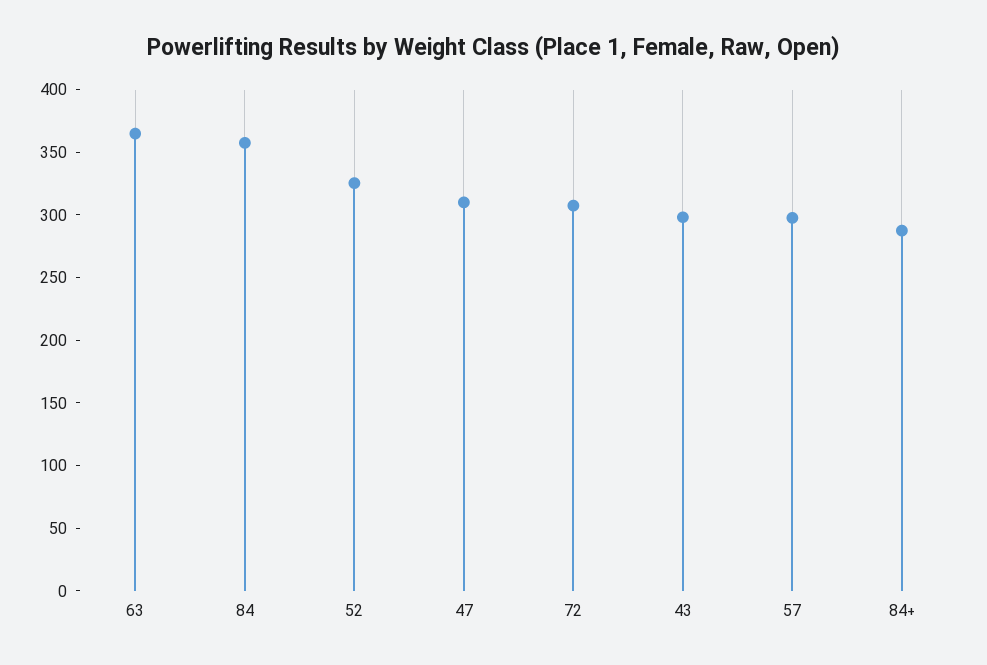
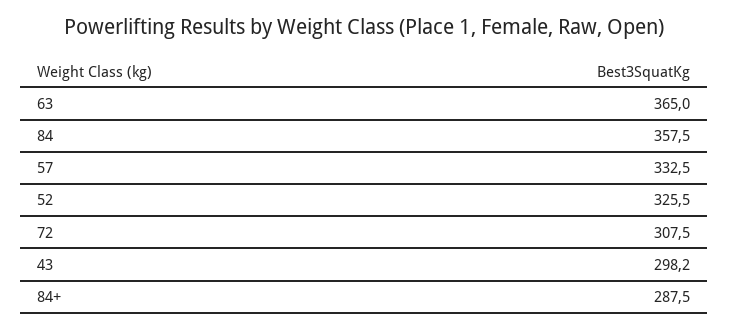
47: 310 -> none
57: 300 -> 332.5

